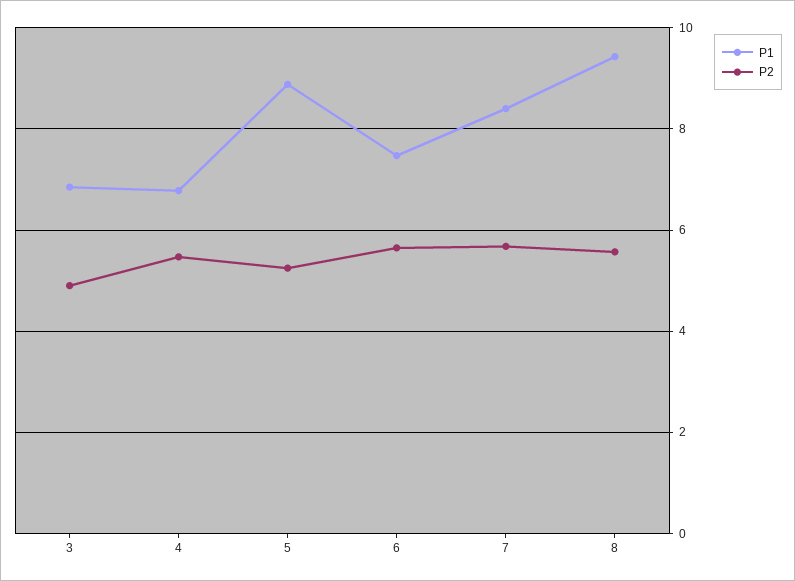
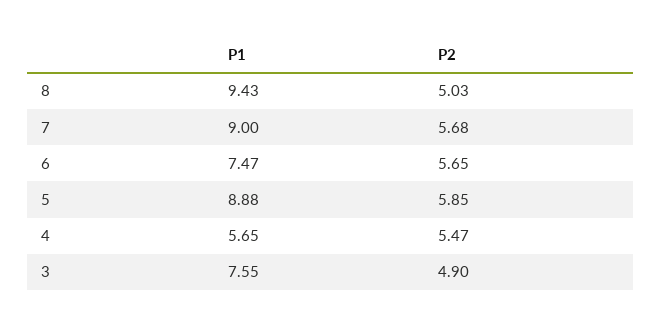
P1, 3: 6.8 -> 7.55
P1, 4: 6.8 -> 5.65
P2, 5: 5.2 -> 5.85
P1, 7: 8.4 -> 9
P2, 8: 5.6 -> 5.03

